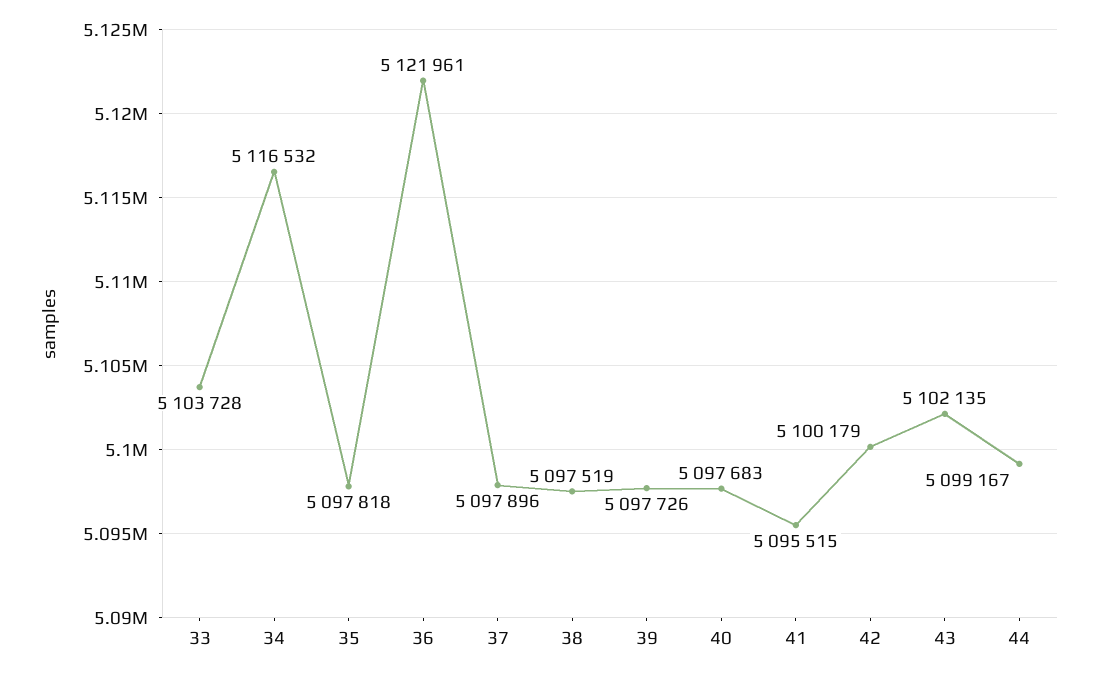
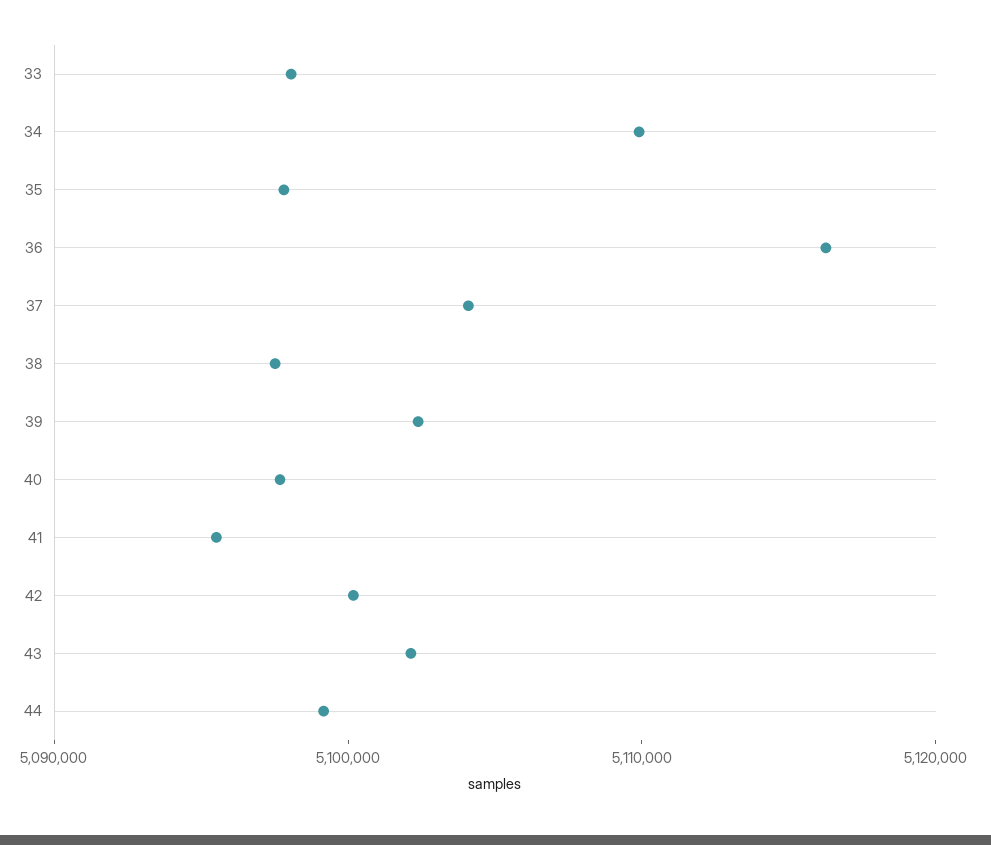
33: 5103728 -> 5098000
34: 5116532 -> 5110000
36: 5121961 -> 5116000
37: 5097896 -> 5104000
39: 5097726 -> 5102000

